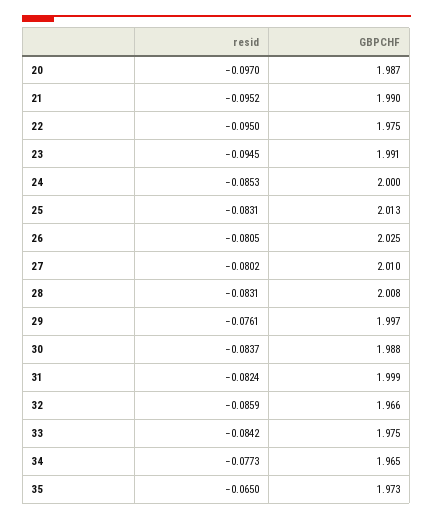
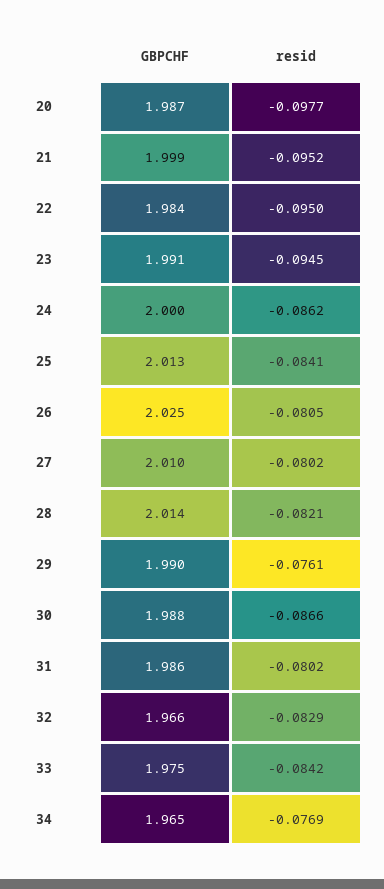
resid, 20: -0.097 -> -0.0977
GBPCHF, 21: 1.99 -> 1.999
GBPCHF, 22: 1.975 -> 1.984
resid, 24: -0.0853 -> -0.0862
resid, 25: -0.0831 -> -0.0841
resid, 28: -0.0831 -> -0.0821
GBPCHF, 28: 2.008 -> 2.014
GBPCHF, 29: 1.997 -> 1.99
resid, 30: -0.0837 -> -0.0866
resid, 31: -0.0824 -> -0.0802
GBPCHF, 31: 1.999 -> 1.986
resid, 32: -0.0859 -> -0.0829
resid, 34: -0.0773 -> -0.0769
resid, 35: -0.065 -> none
GBPCHF, 35: 1.973 -> none

